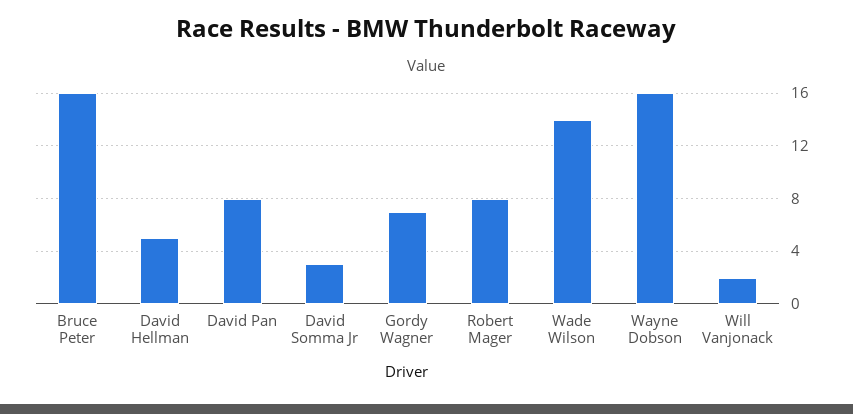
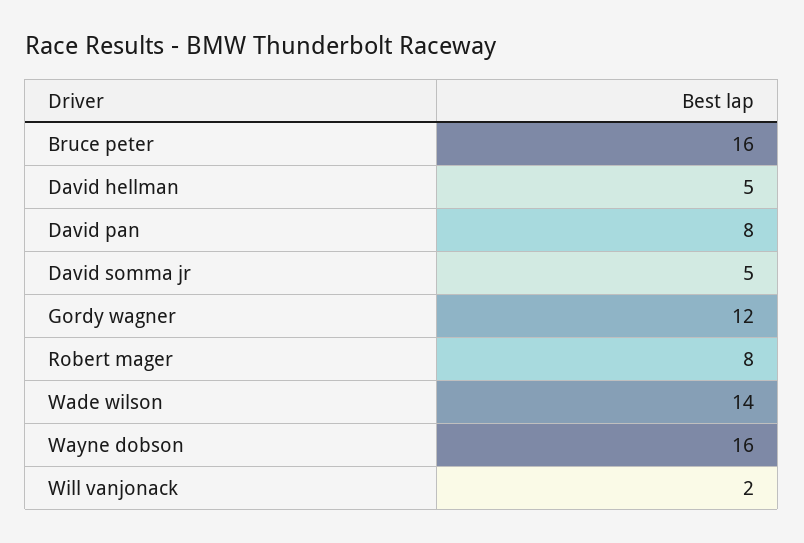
David Somma Jr: 3 -> 5
Gordy Wagner: 7 -> 12

